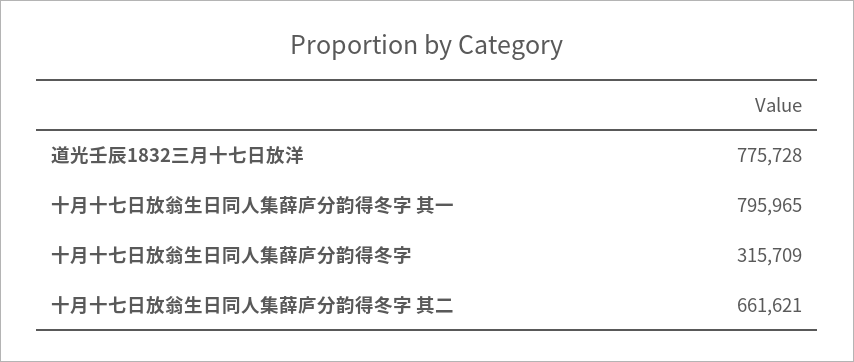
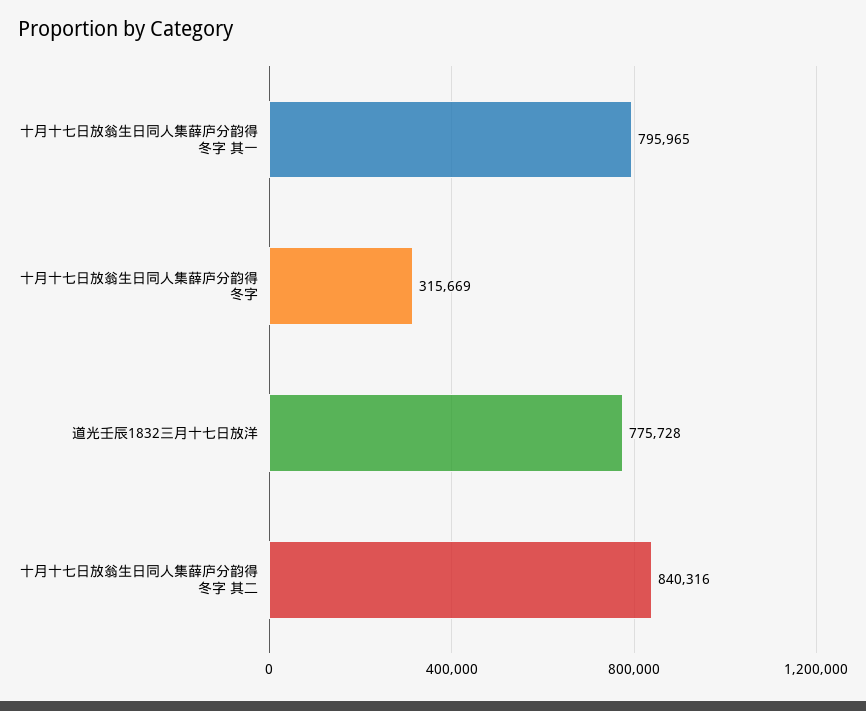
十月十七日放翁生日同人集薛庐分韵得冬字: 315709 -> 315669
十月十七日放翁生日同人集薛庐分韵得冬字 其二: 661621 -> 840316

